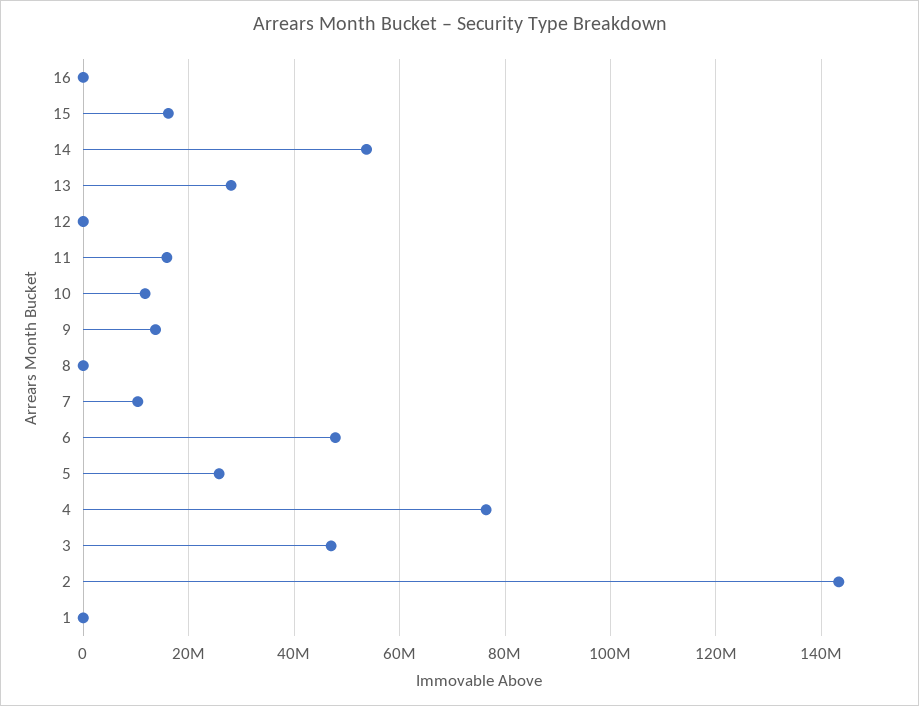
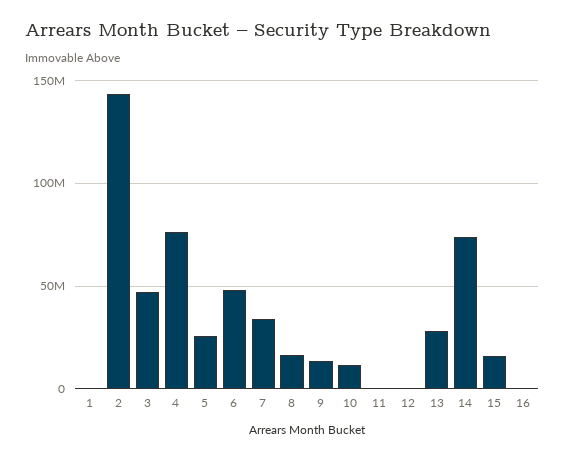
14: 54000000 -> 75000000
11: 16000000 -> 0
8: 0 -> 15000000
7: 10000000 -> 35000000

